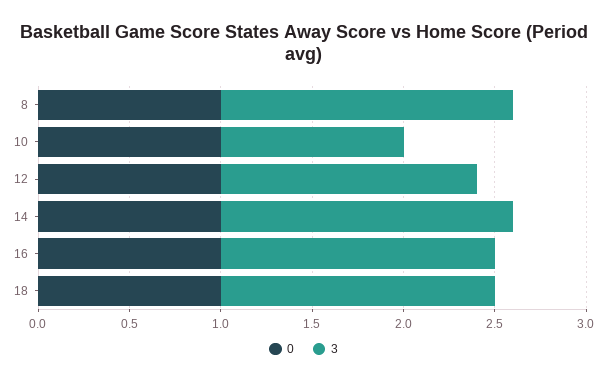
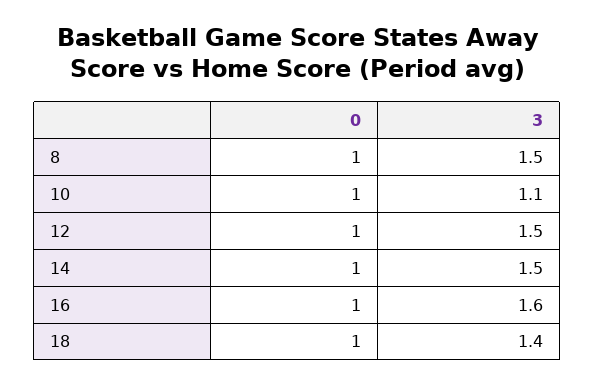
3, 8: 1.6 -> 1.5
3, 10: 1 -> 1.1
3, 12: 1.4 -> 1.5
3, 14: 1.6 -> 1.5
3, 16: 1.5 -> 1.6
3, 18: 1.5 -> 1.4

